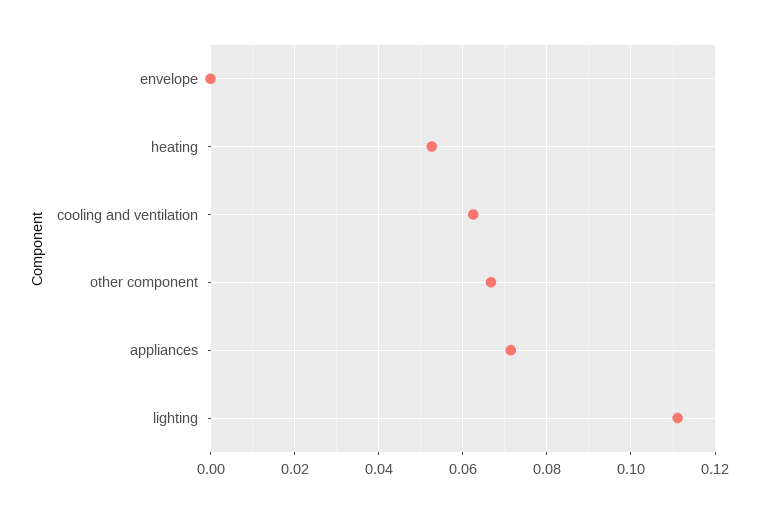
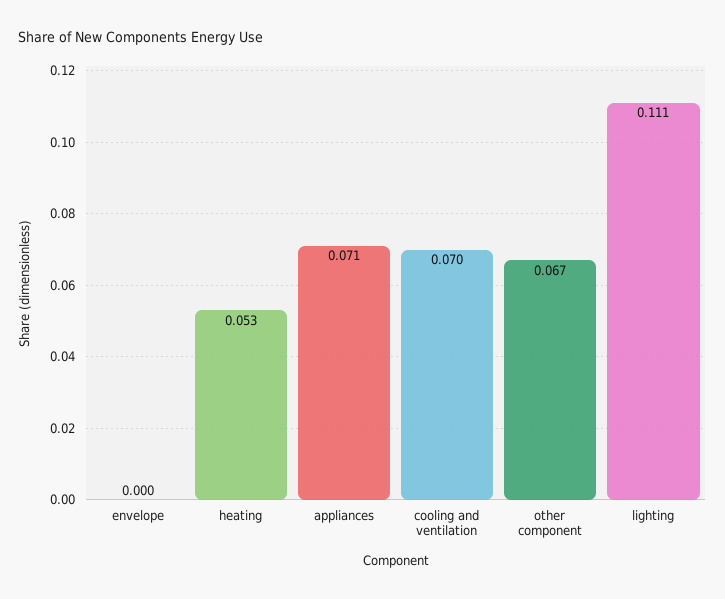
cooling and ventilation: 0.062 -> 0.07

